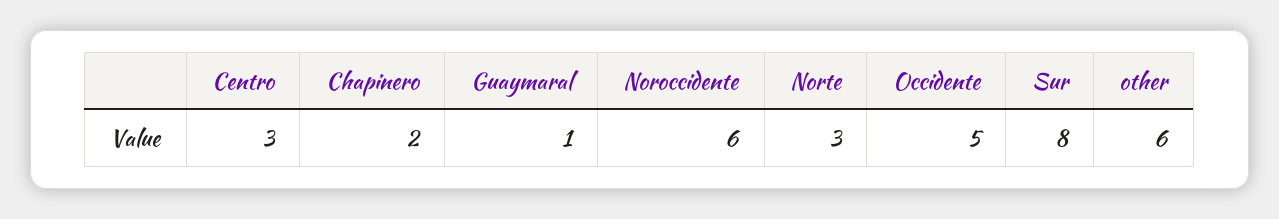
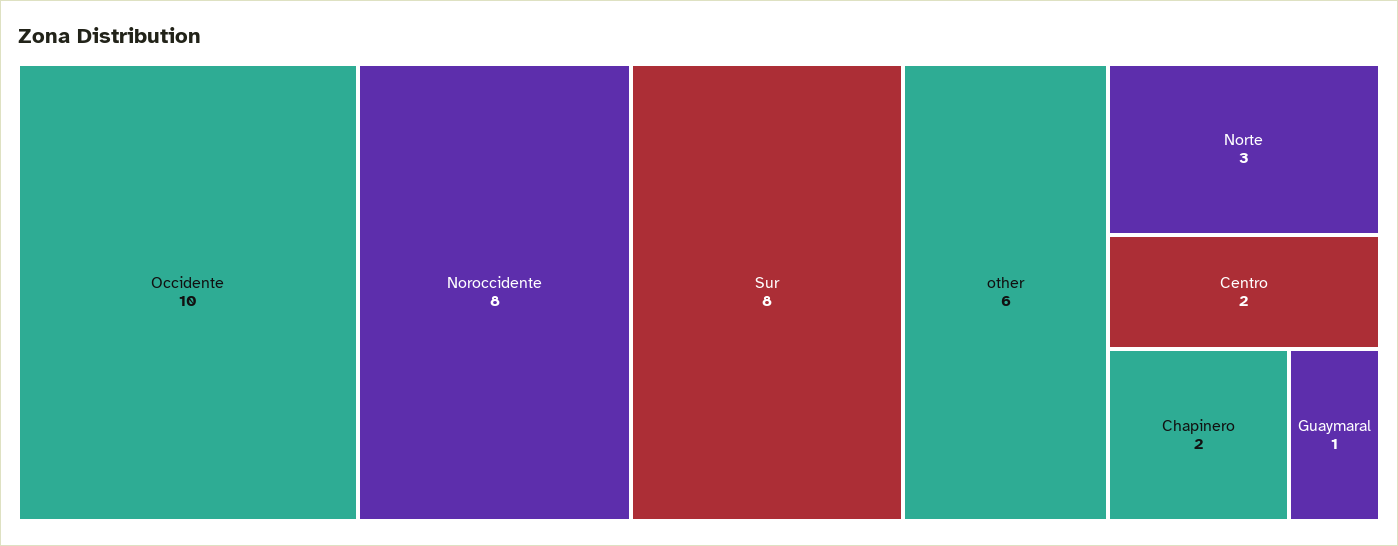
Centro: 3 -> 2
Noroccidente: 6 -> 8
Occidente: 5 -> 10

